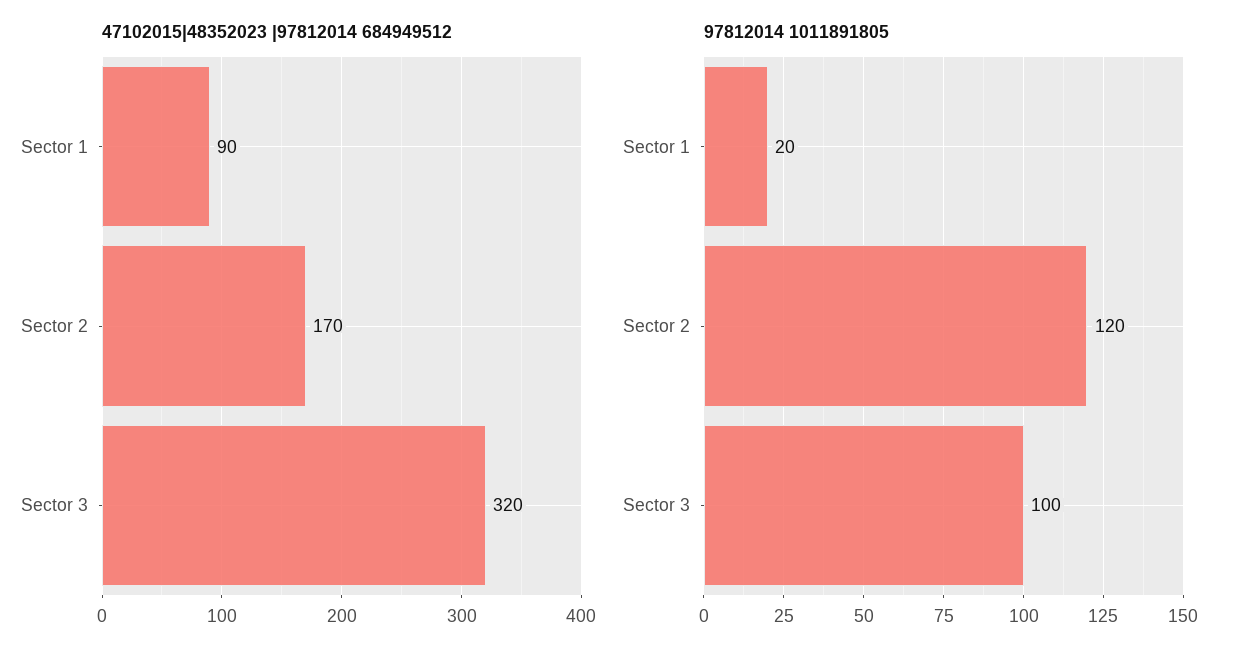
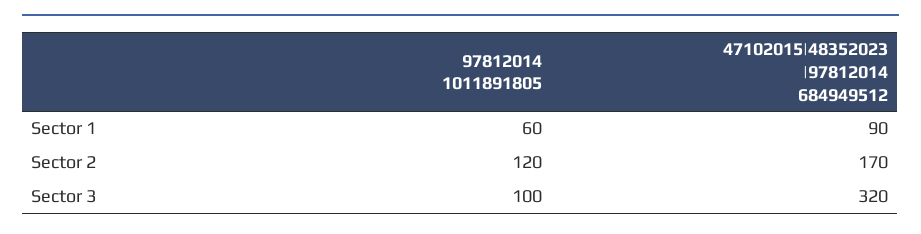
97812014 1011891805, Sector 1: 20 -> 60

